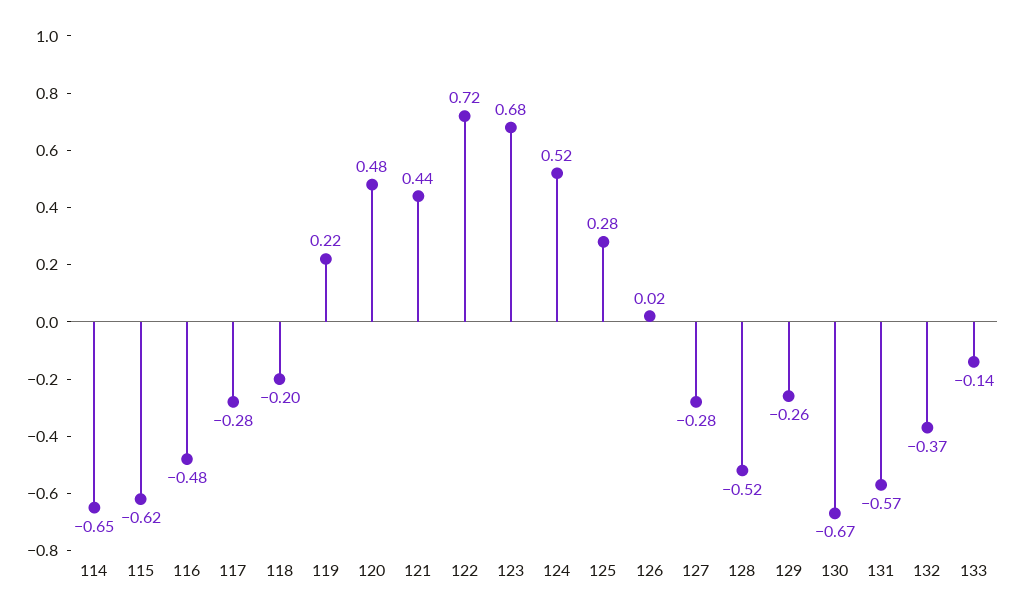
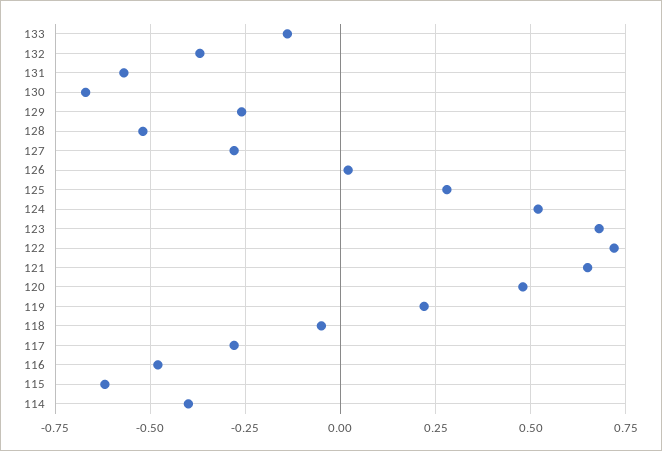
114: -0.65 -> -0.4
118: -0.2 -> -0.05
121: 0.44 -> 0.65

